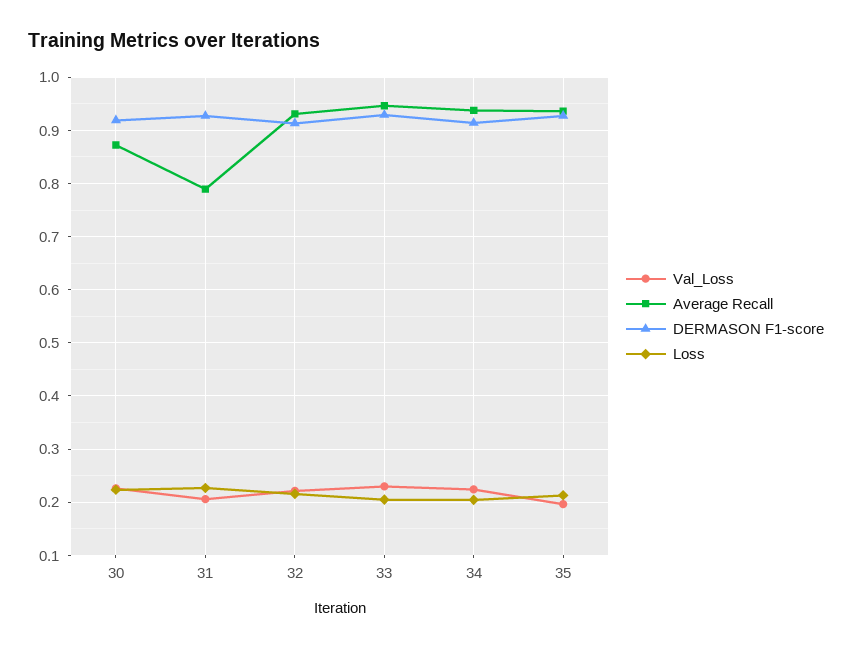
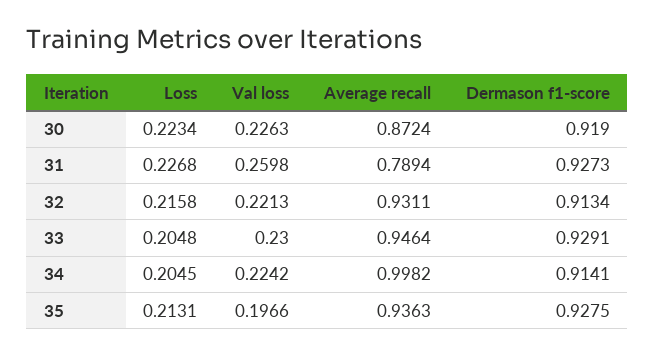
Val_Loss, 31: 0.2 -> 0.2598
Average Recall, 34: 0.94 -> 0.9982

